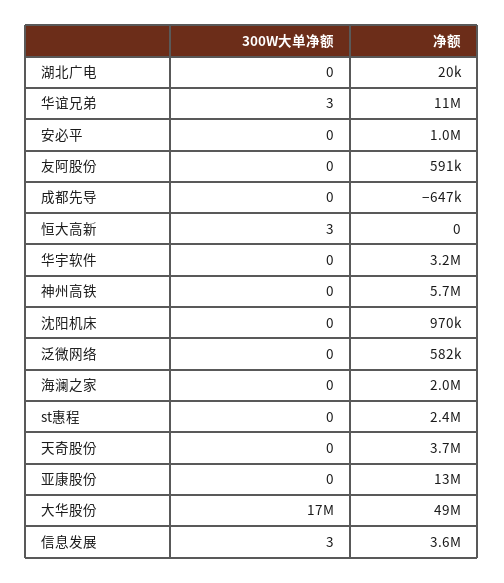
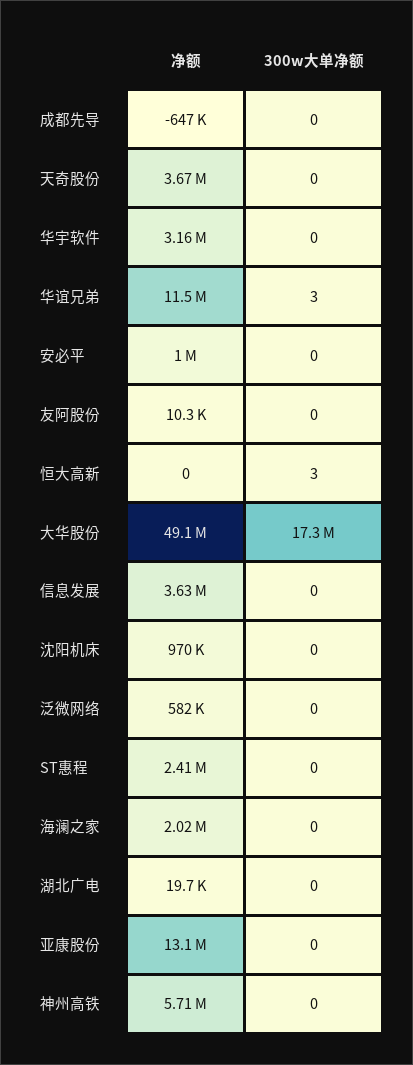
净额, 友阿股份: 591000 -> 10300
300W大单净额, 信息发展: 3 -> 0

